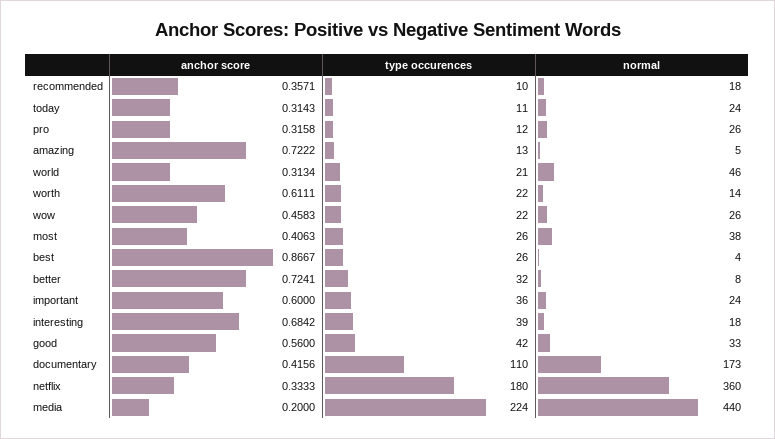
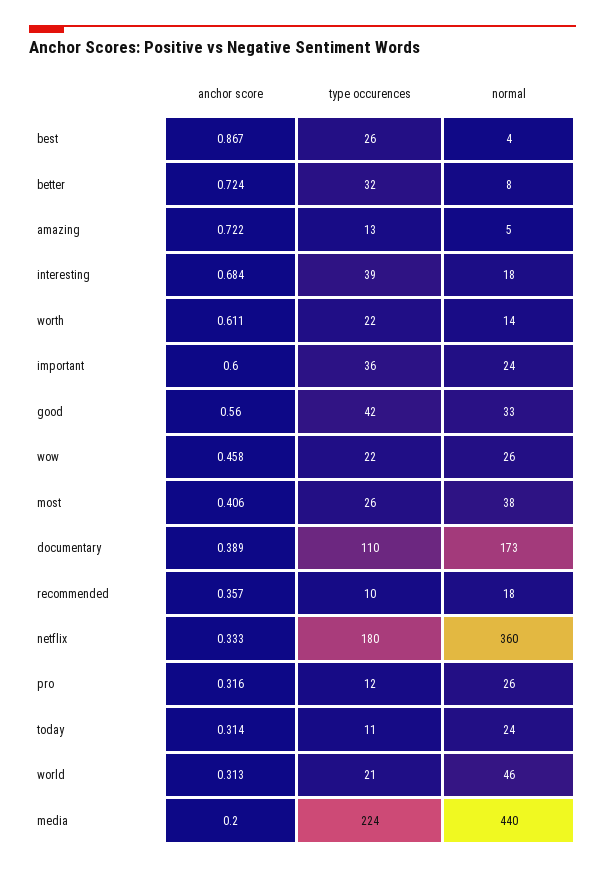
anchor score, documentary: 0.4156 -> 0.389

